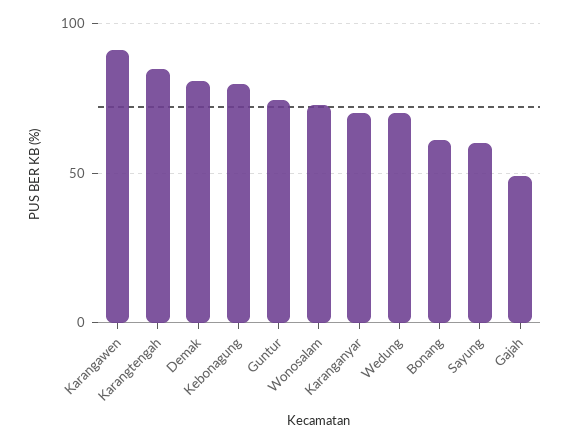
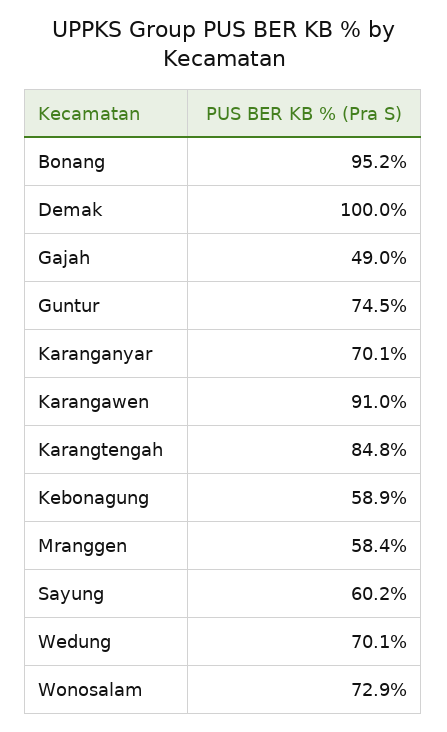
Demak: 80 -> 100
Kebonagung: 80 -> 58.9
Bonang: 60 -> 95.2
Mranggen: none -> 58.4

